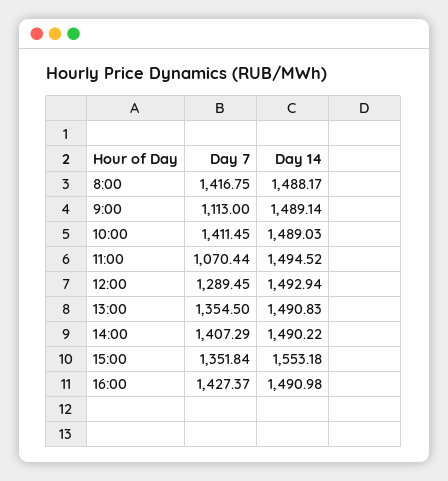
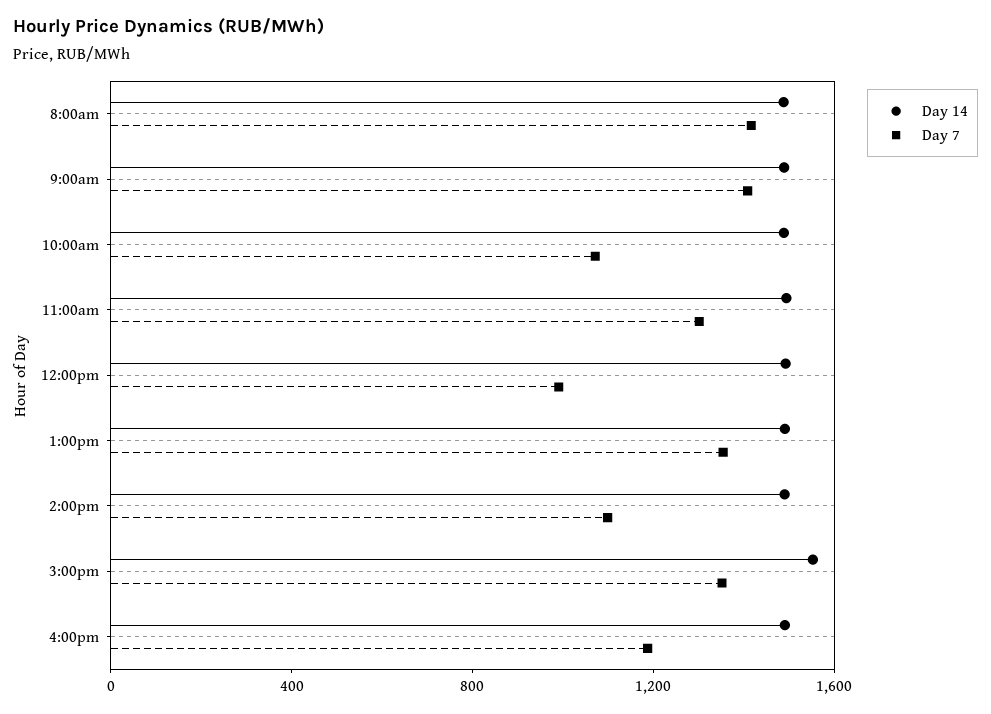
Day 7, 9:00: 1113 -> 1400
Day 7, 10:00: 1411.45 -> 1100
Day 7, 11:00: 1070.44 -> 1300
Day 7, 12:00: 1289.45 -> 1000
Day 7, 14:00: 1407.29 -> 1100
Day 7, 16:00: 1427.37 -> 1200

